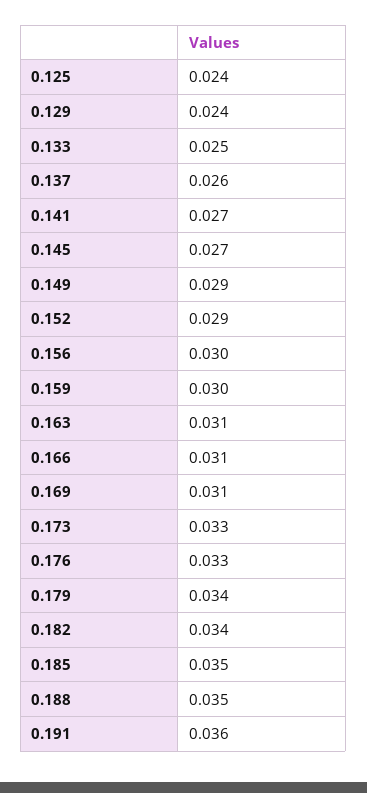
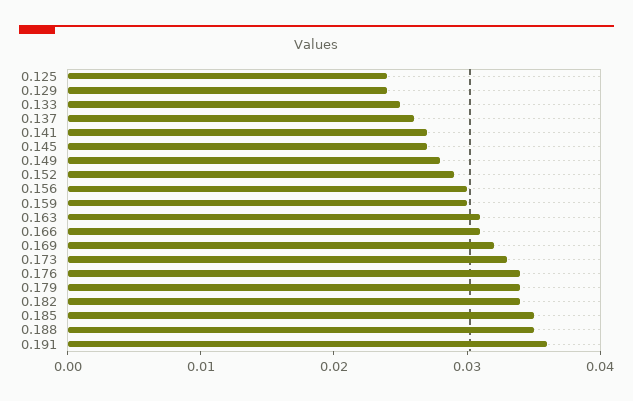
0.149: 0.029 -> 0.028
0.169: 0.031 -> 0.032
0.176: 0.033 -> 0.034

